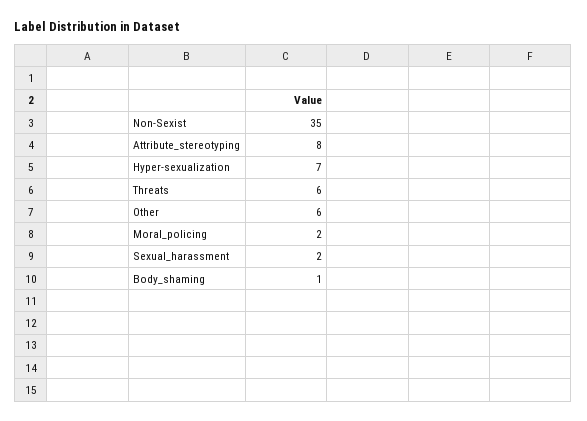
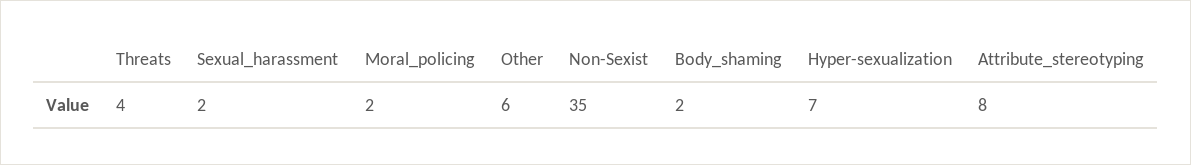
Threats: 6 -> 4
Body_shaming: 1 -> 2

